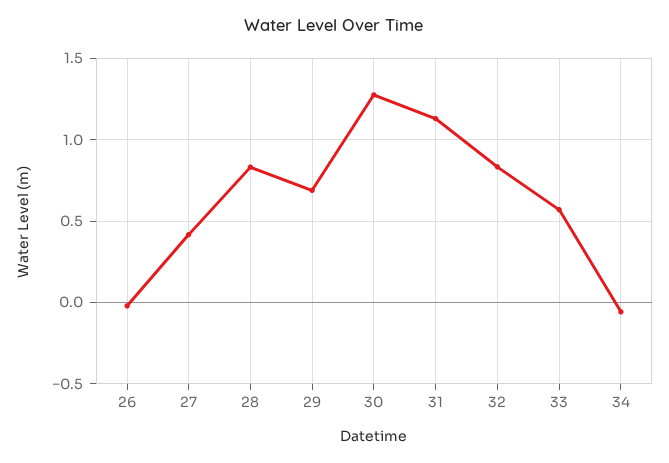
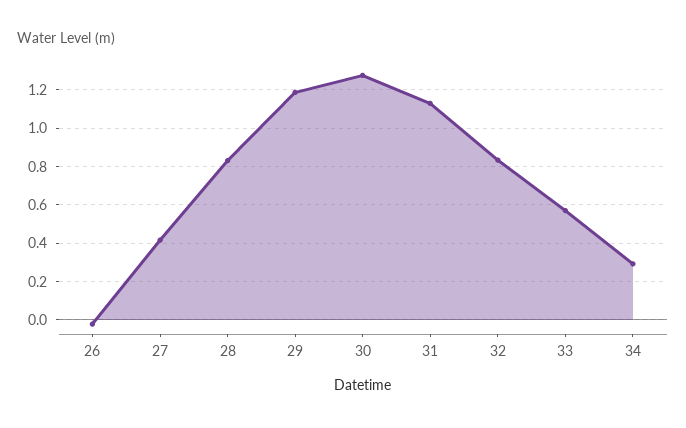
29: 0.7 -> 1.2
34: -0.05 -> 0.3

